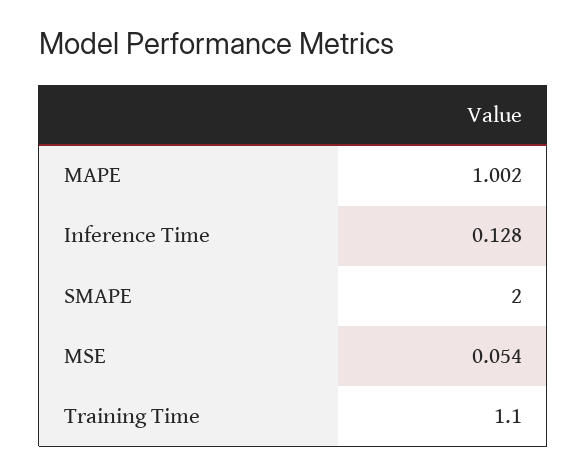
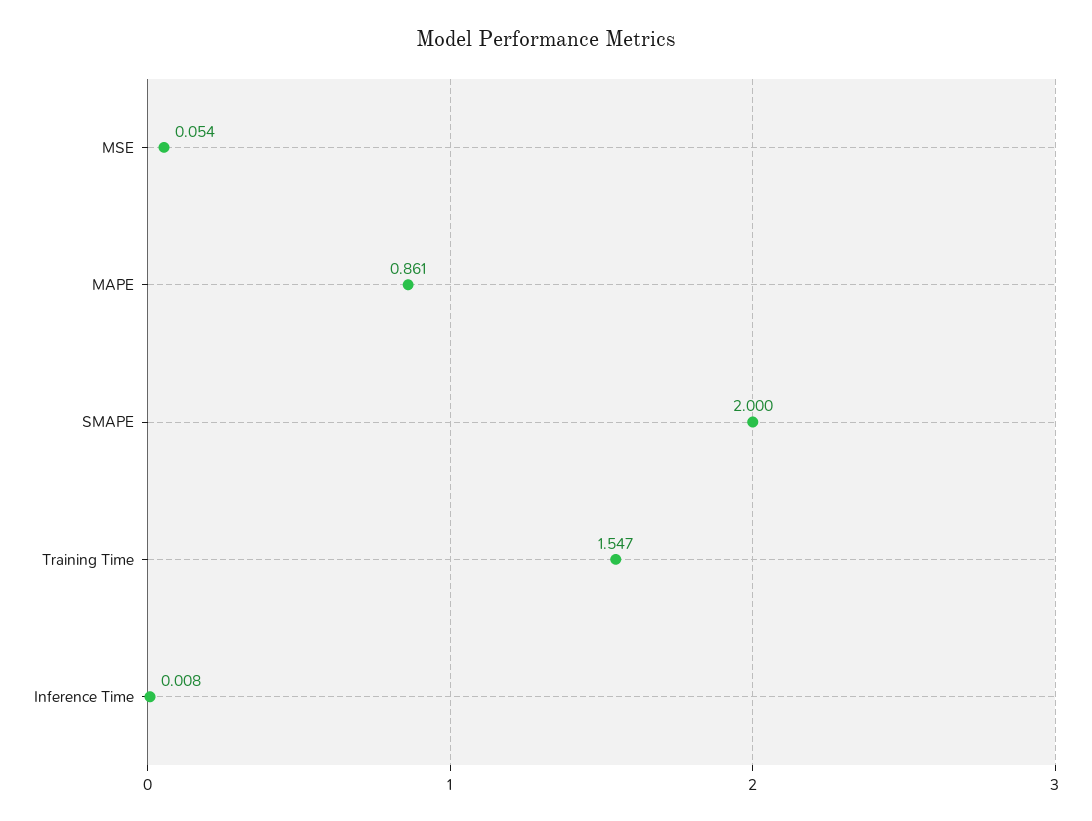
MAPE: 1.002 -> 0.861
Inference Time: 0.128 -> 0.008
Training Time: 1.1 -> 1.547

